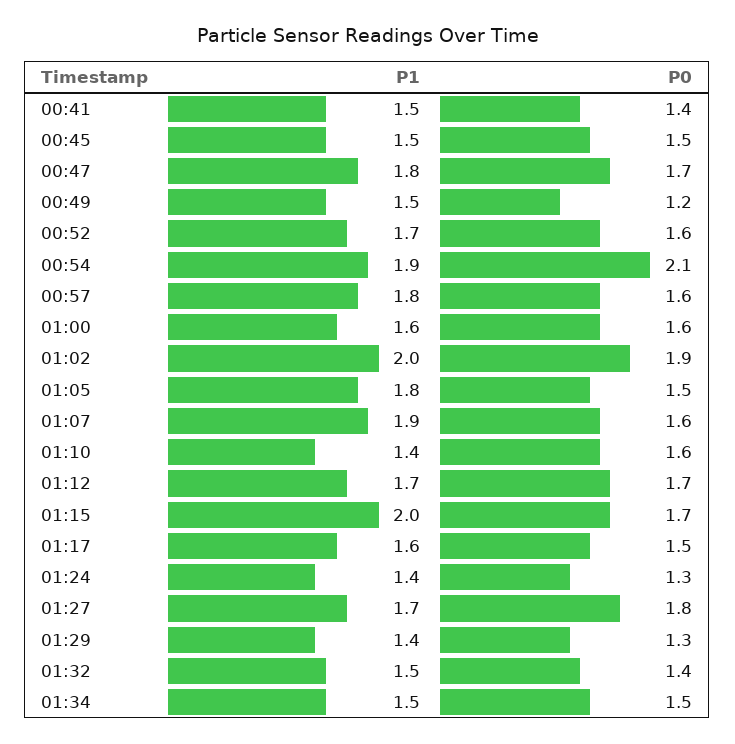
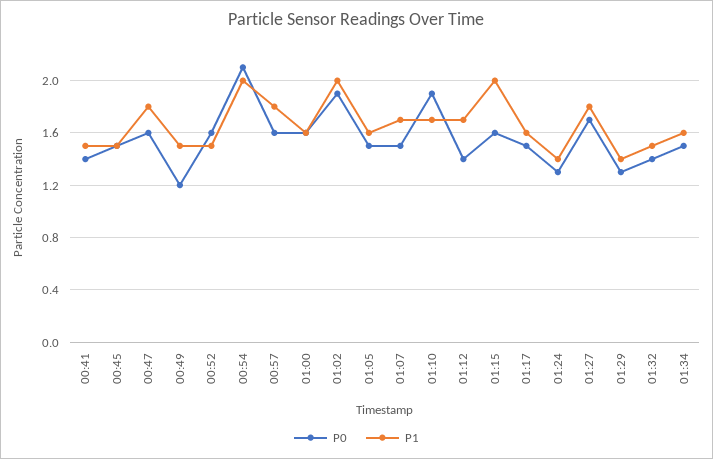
P0, 00:47: 1.7 -> 1.6
P1, 00:52: 1.7 -> 1.5
P1, 00:54: 1.9 -> 2
P1, 01:05: 1.8 -> 1.6
P1, 01:07: 1.9 -> 1.7
P0, 01:07: 1.6 -> 1.5
P1, 01:10: 1.4 -> 1.7
P0, 01:10: 1.6 -> 1.9
P0, 01:12: 1.7 -> 1.4
P0, 01:15: 1.7 -> 1.6
P1, 01:27: 1.7 -> 1.8
P0, 01:27: 1.8 -> 1.7
P1, 01:34: 1.5 -> 1.6

